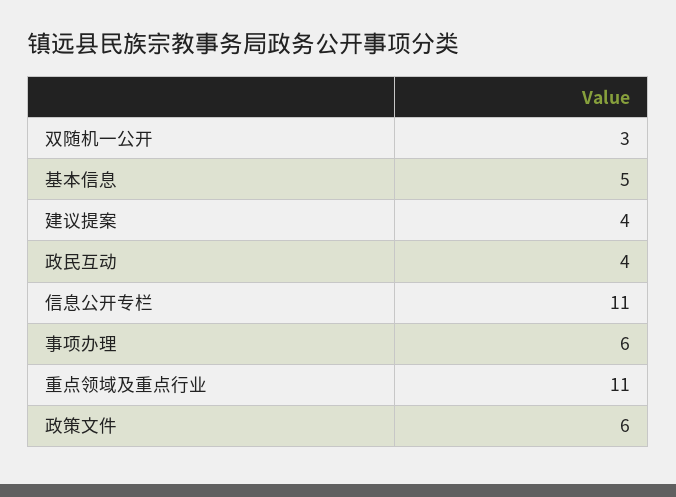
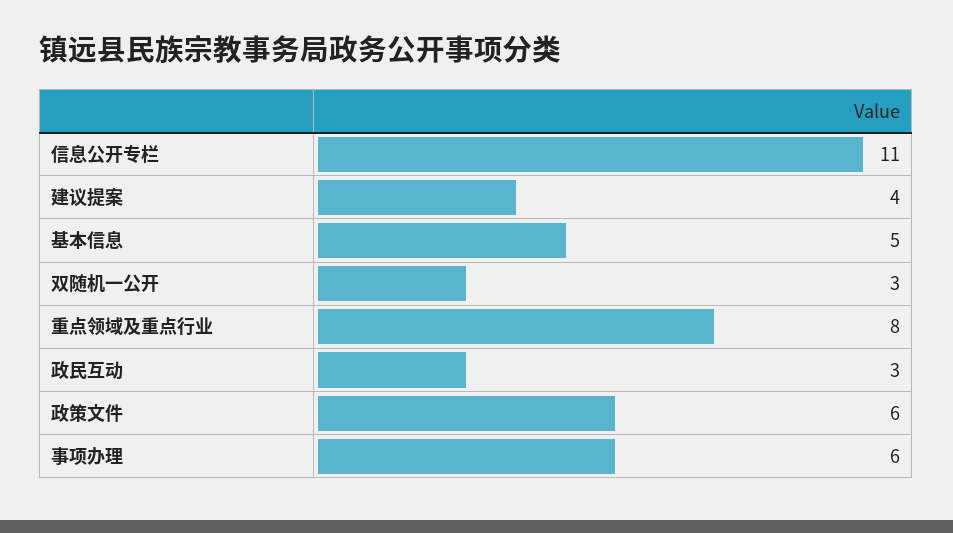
政民互动: 4 -> 3
重点领域及重点行业: 11 -> 8

